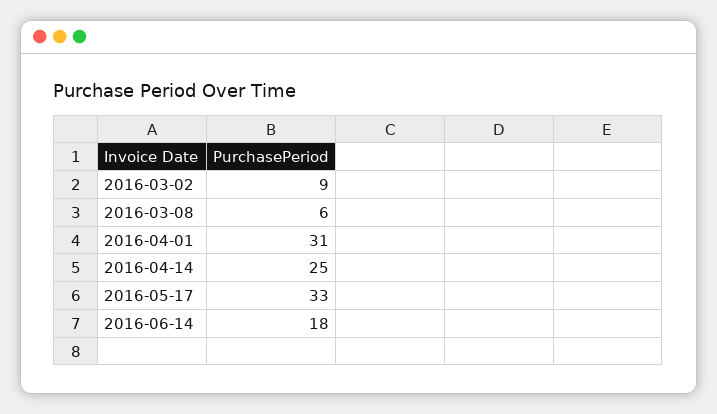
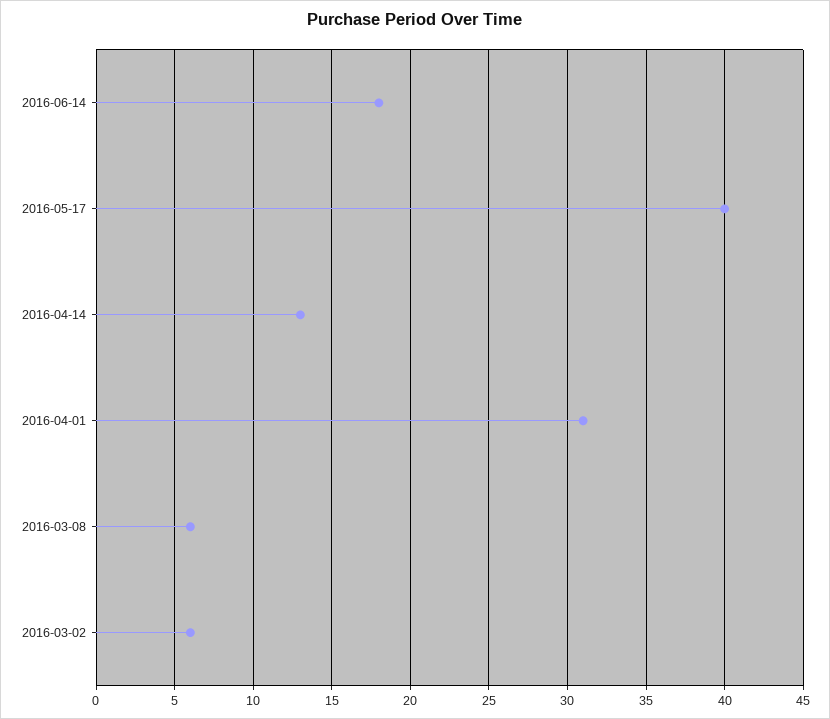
2016-03-02: 9 -> 6
2016-04-14: 25 -> 13
2016-05-17: 33 -> 40

